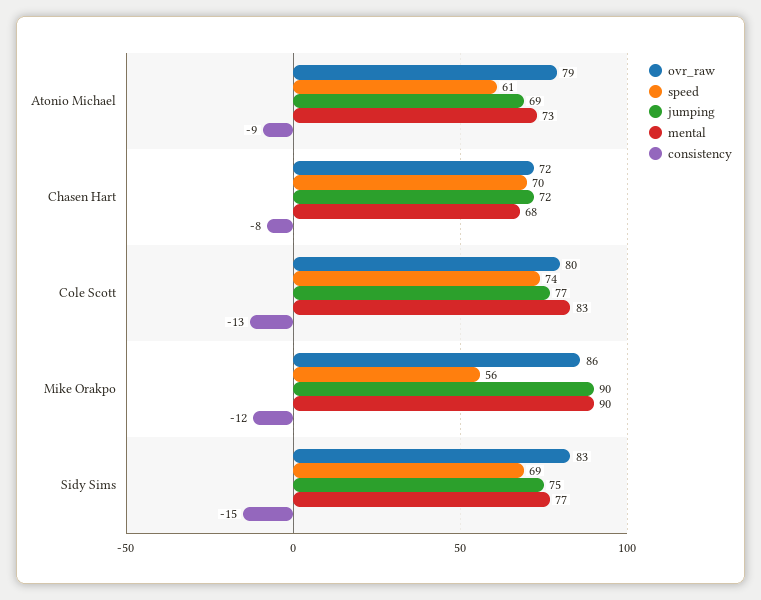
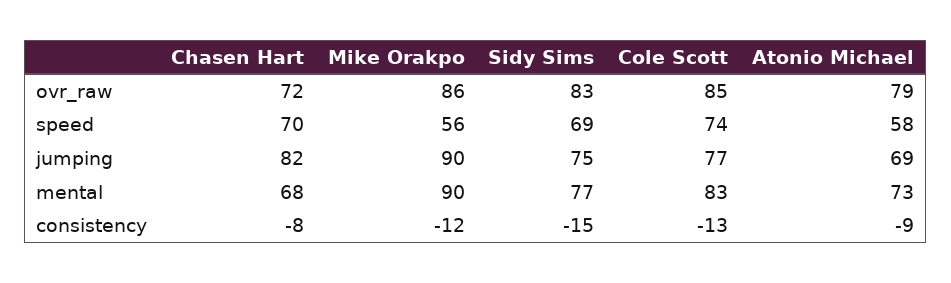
speed, Atonio Michael: 61 -> 58
jumping, Chasen Hart: 72 -> 82
ovr_raw, Cole Scott: 80 -> 85

